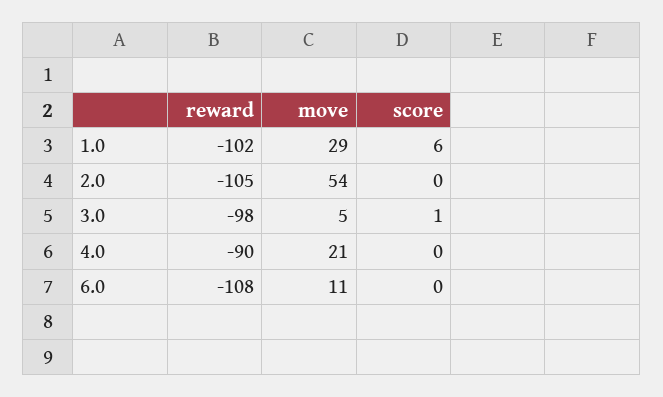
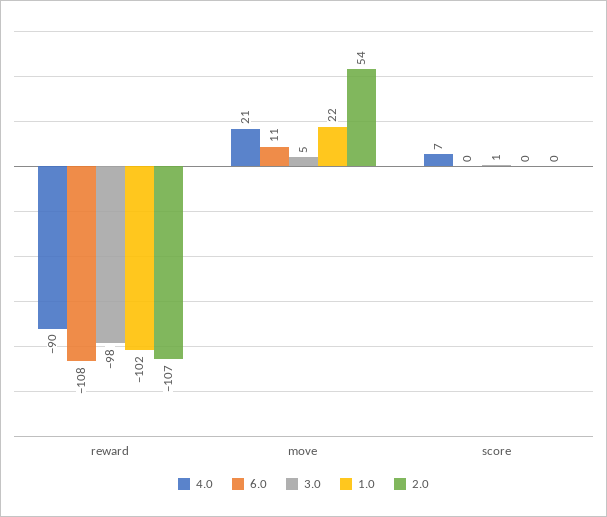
1.0, move: 29 -> 22
1.0, score: 6 -> 0
2.0, reward: -105 -> -107
4.0, score: 0 -> 7

